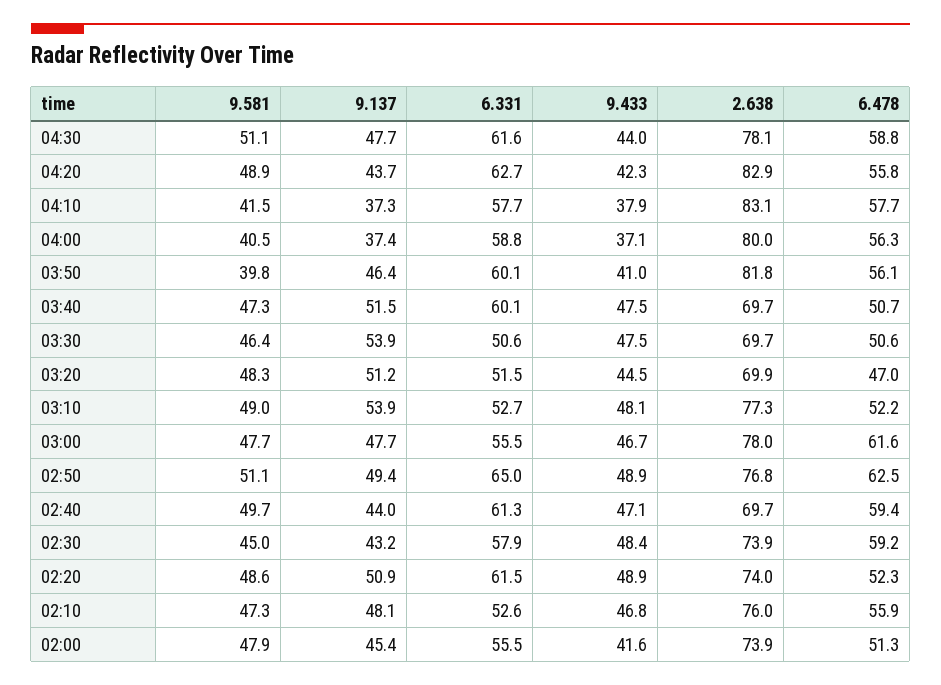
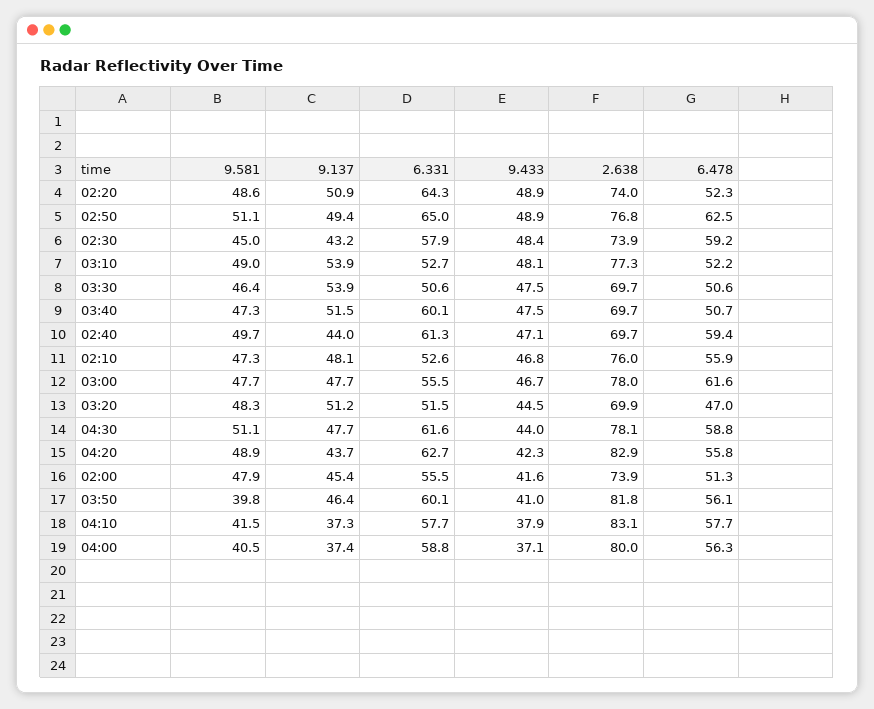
6.331, 02:20: 61.5 -> 64.3

